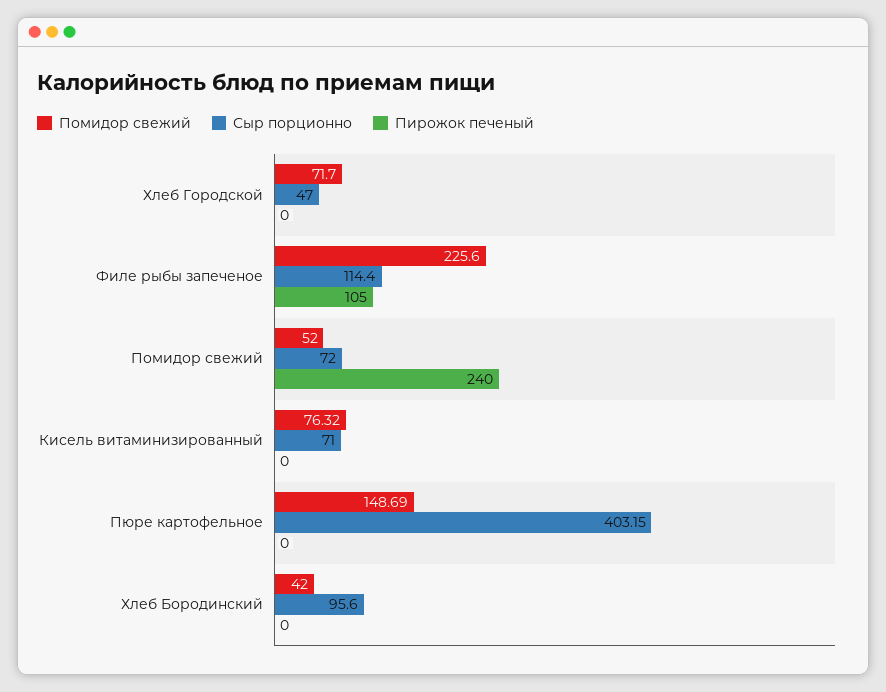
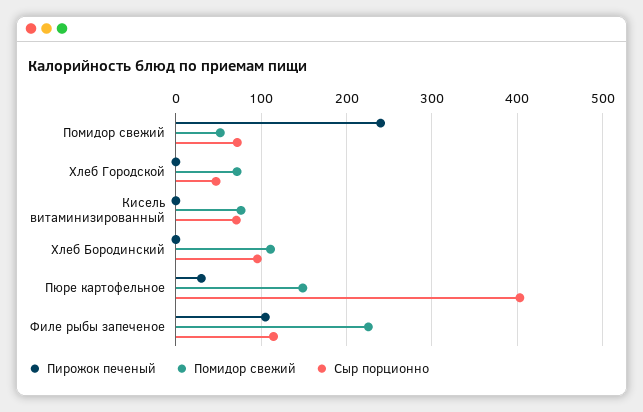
Пирожок печеный, Пюре картофельное: 0 -> 30
Помидор свежий, Хлеб Бородинский: 42 -> 110

